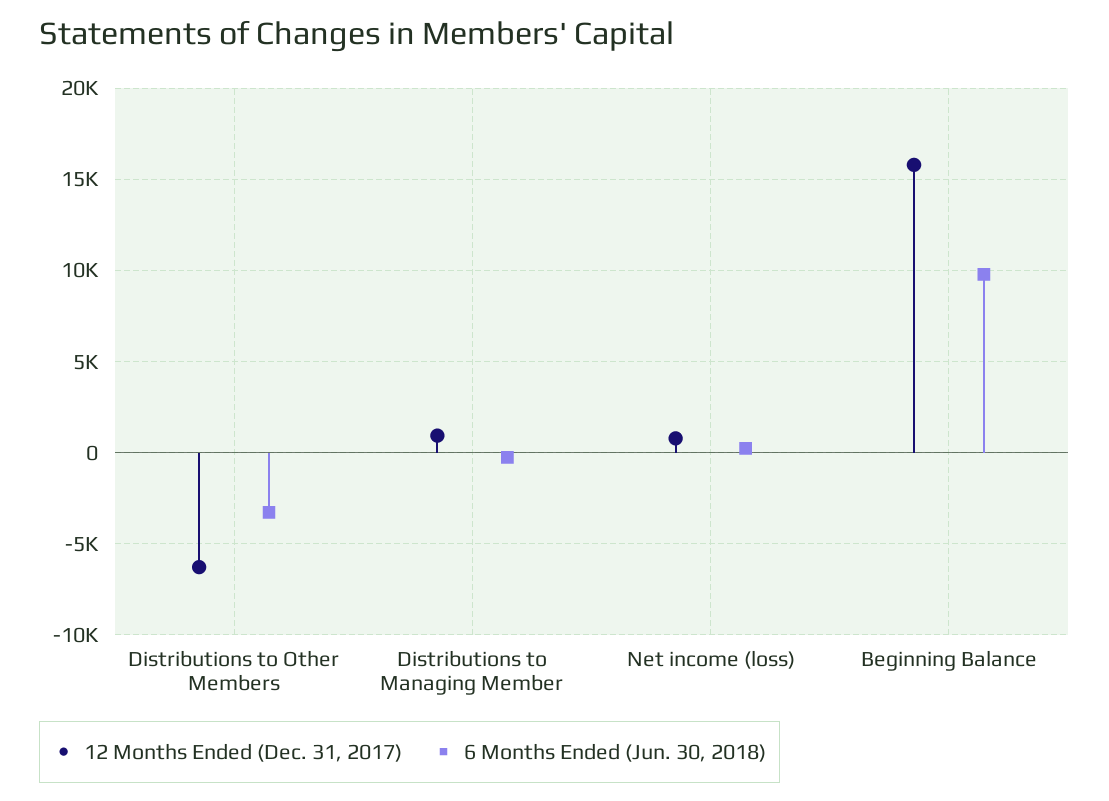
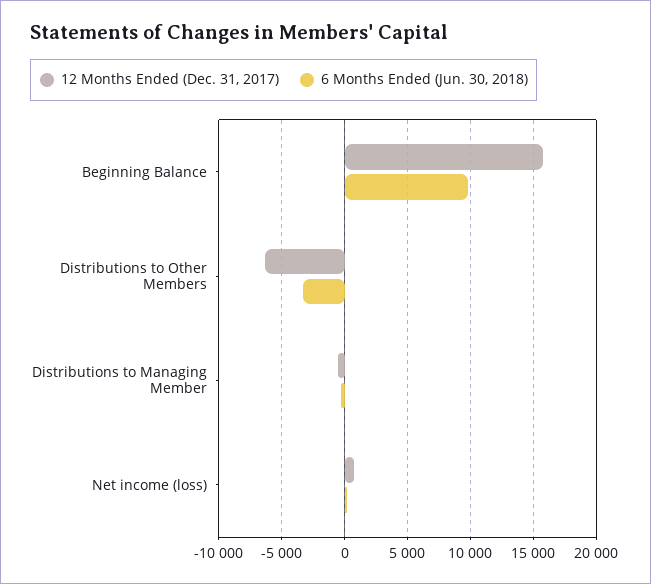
12 Months Ended (Dec. 31, 2017), Distributions to Managing Member: 1000 -> -500

